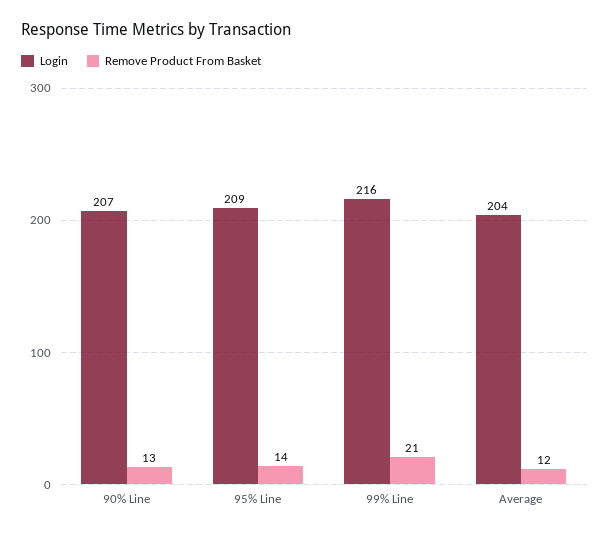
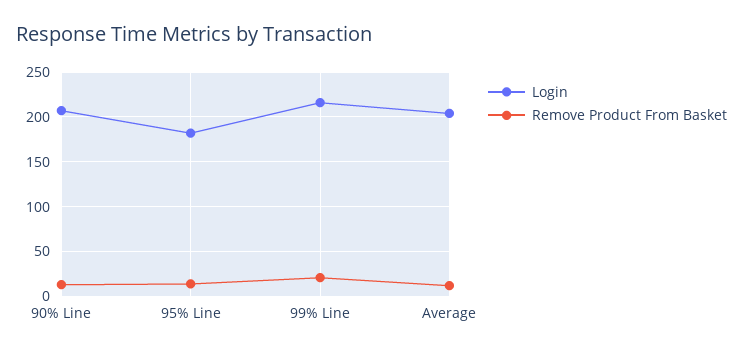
Login, 95% Line: 209 -> 180

